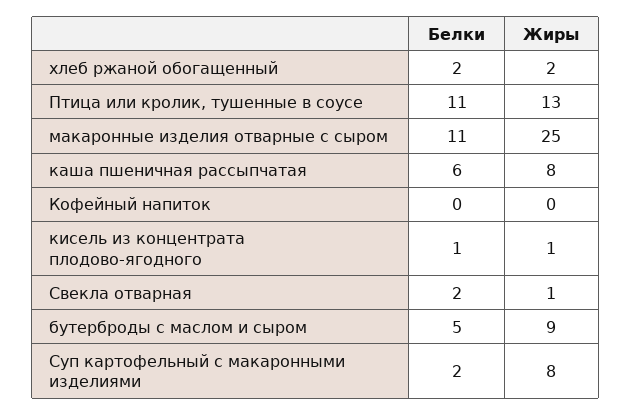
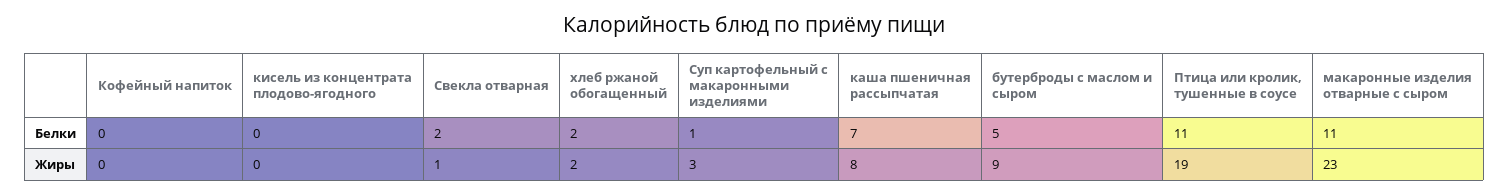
Жиры, Птица или кролик, тушенные в соусе: 13 -> 19
Жиры, макаронные изделия отварные с сыром: 25 -> 23
Белки, каша пшеничная рассыпчатая: 6 -> 7
Белки, кисель из концентрата плодово-ягодного: 1 -> 0
Жиры, кисель из концентрата плодово-ягодного: 1 -> 0
Белки, Суп картофельный с макаронными изделиями: 2 -> 1
Жиры, Суп картофельный с макаронными изделиями: 8 -> 3

